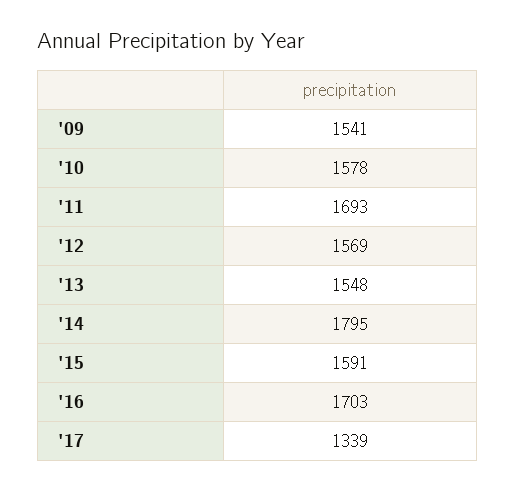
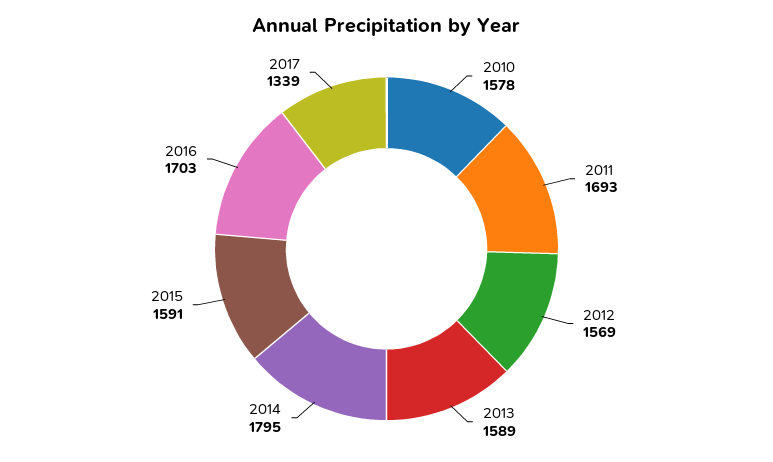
'09: 1541 -> none
'13: 1548 -> 1589

